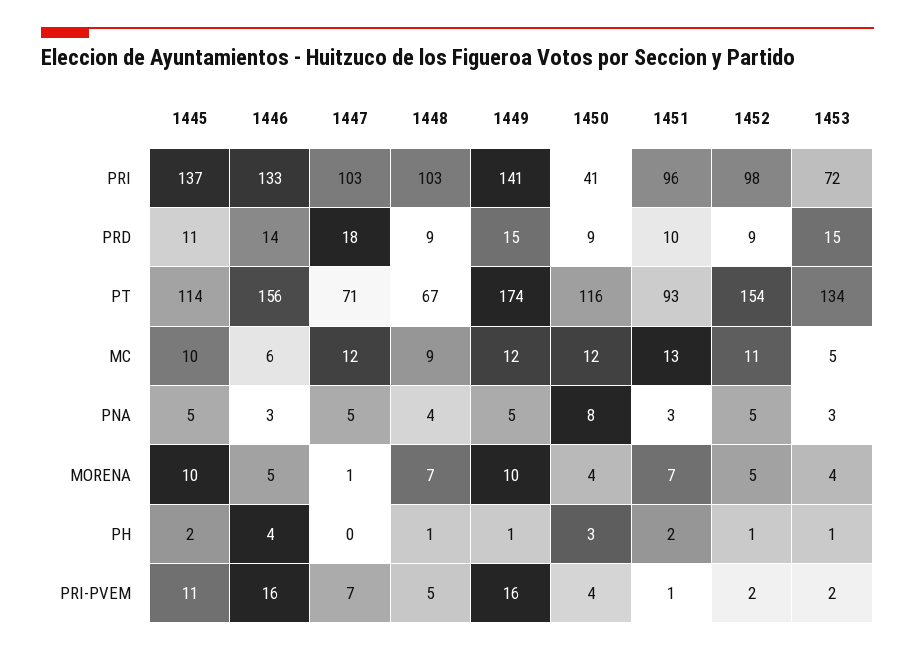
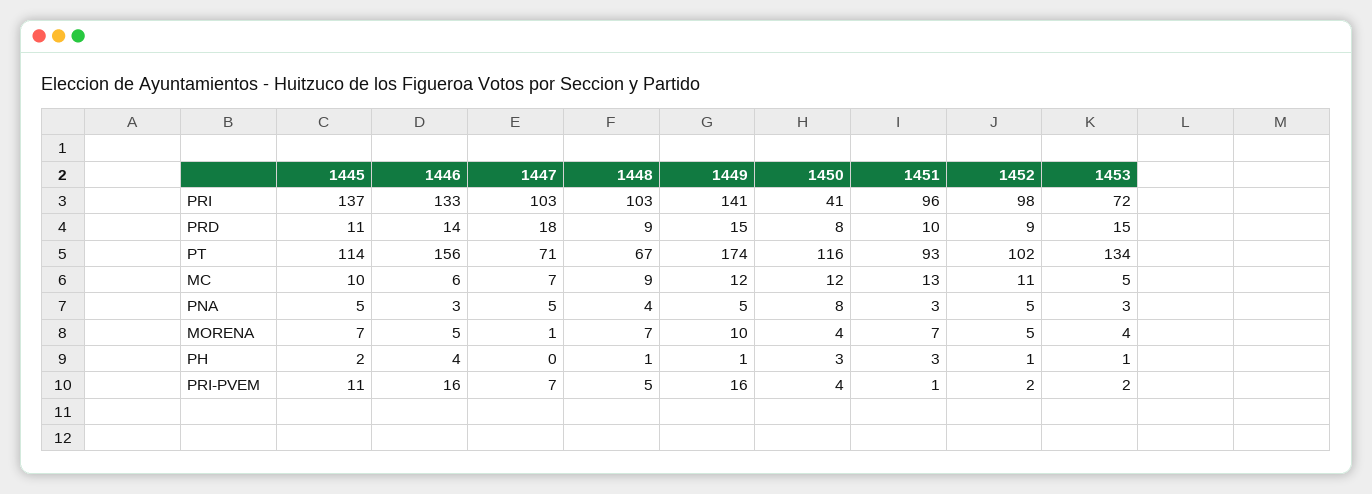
1450, PRD: 9 -> 8
1452, PT: 154 -> 102
1447, MC: 12 -> 7
1445, MORENA: 10 -> 7
1451, PH: 2 -> 3

